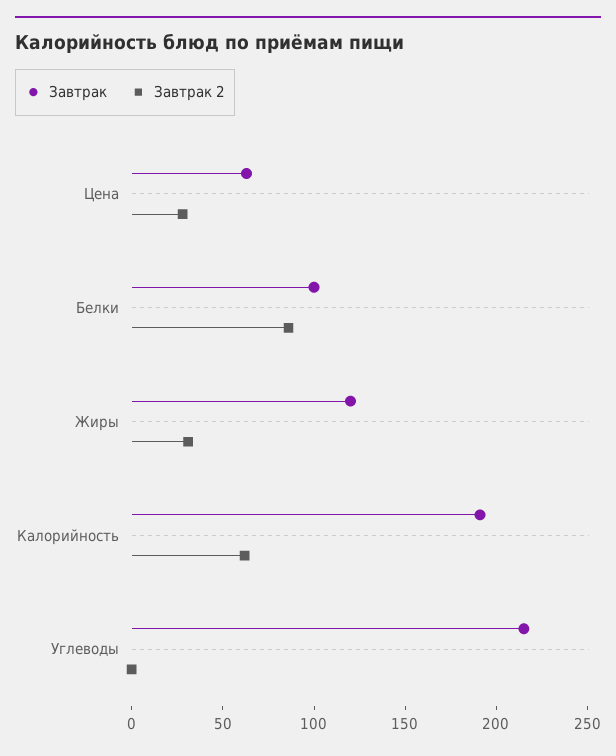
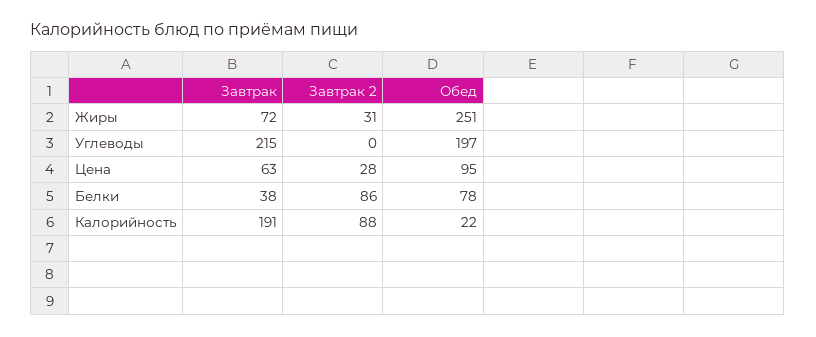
Завтрак, Белки: 100 -> 38
Завтрак, Жиры: 120 -> 72
Завтрак 2, Калорийность: 60 -> 88
Обед, Жиры: none -> 251
Обед, Углеводы: none -> 197
Обед, Цена: none -> 95
Обед, Белки: none -> 78
Обед, Калорийность: none -> 22

